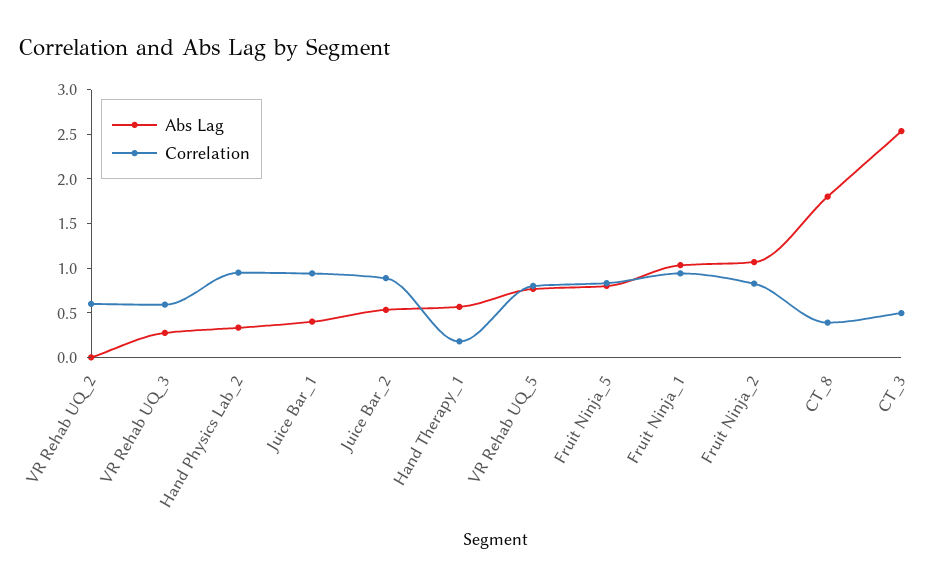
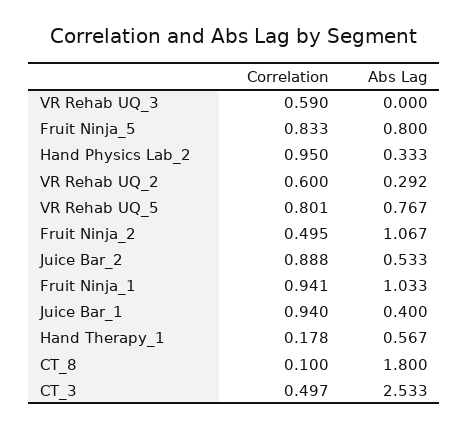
Abs Lag, VR Rehab UQ_2: 0 -> 0.292
Abs Lag, VR Rehab UQ_3: 0.3 -> 0
Correlation, Fruit Ninja_2: 0.8 -> 0.495
Correlation, CT_8: 0.4 -> 0.1

